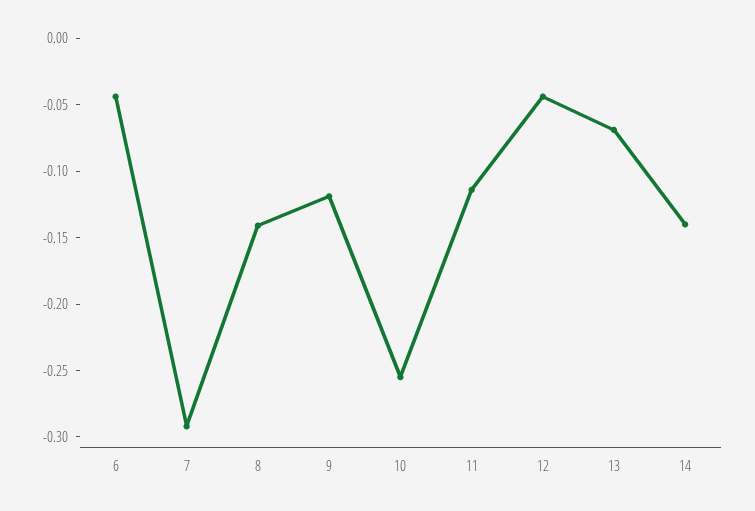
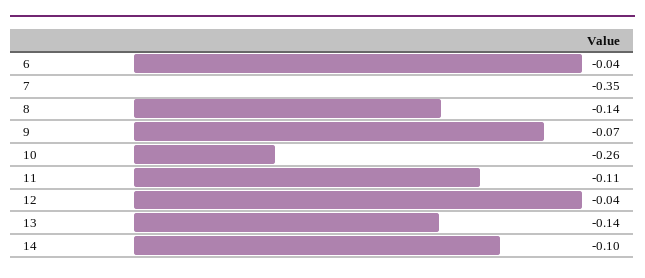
7: -0.29 -> -0.35
9: -0.12 -> -0.07
13: -0.07 -> -0.14
14: -0.14 -> -0.1

